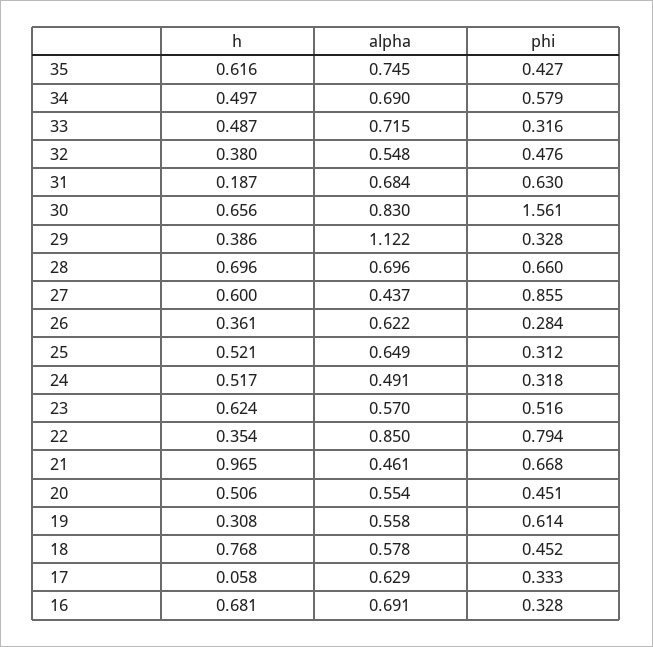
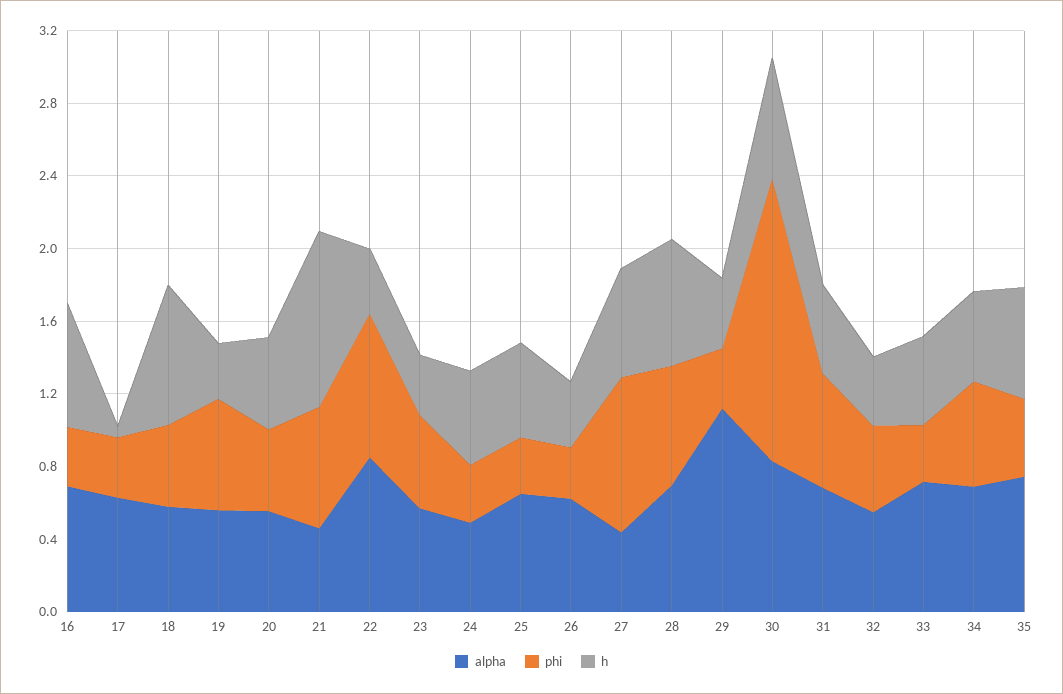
h, 31: 0.187 -> 0.5
h, 23: 0.624 -> 0.3

